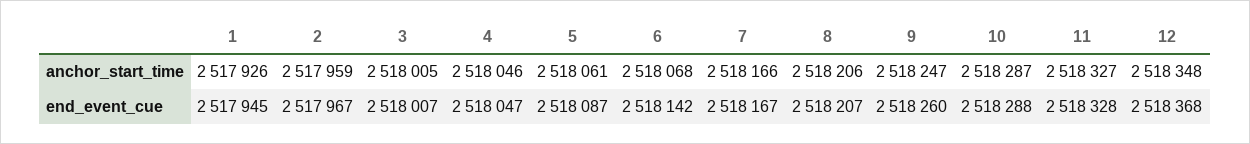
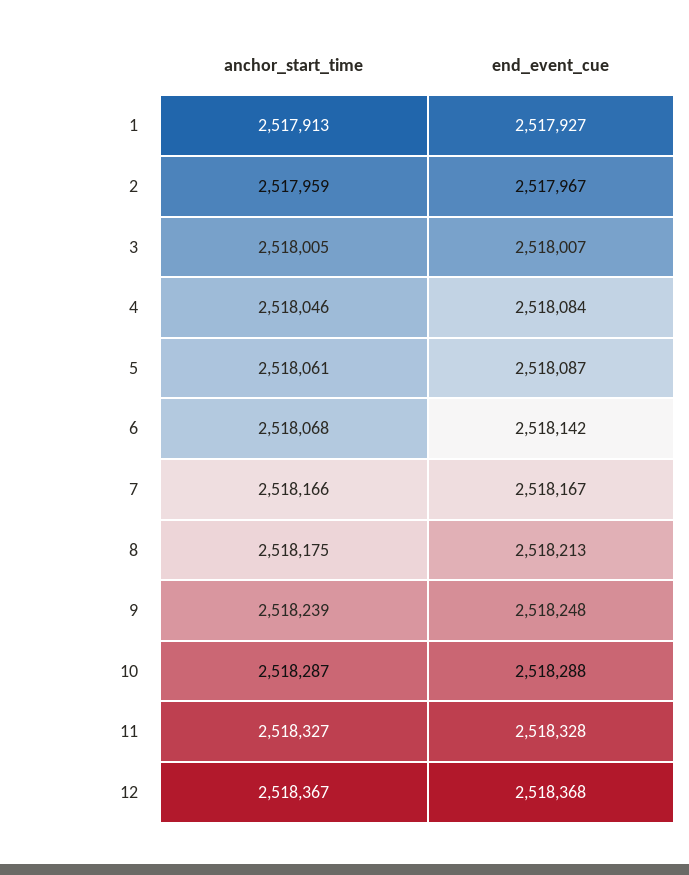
1, anchor_start_time: 2517926 -> 2517913
8, anchor_start_time: 2518206 -> 2518175
9, anchor_start_time: 2518247 -> 2518239
12, anchor_start_time: 2518348 -> 2518367
1, end_event_cue: 2517945 -> 2517927
4, end_event_cue: 2518047 -> 2518084
8, end_event_cue: 2518207 -> 2518213
9, end_event_cue: 2518260 -> 2518248

